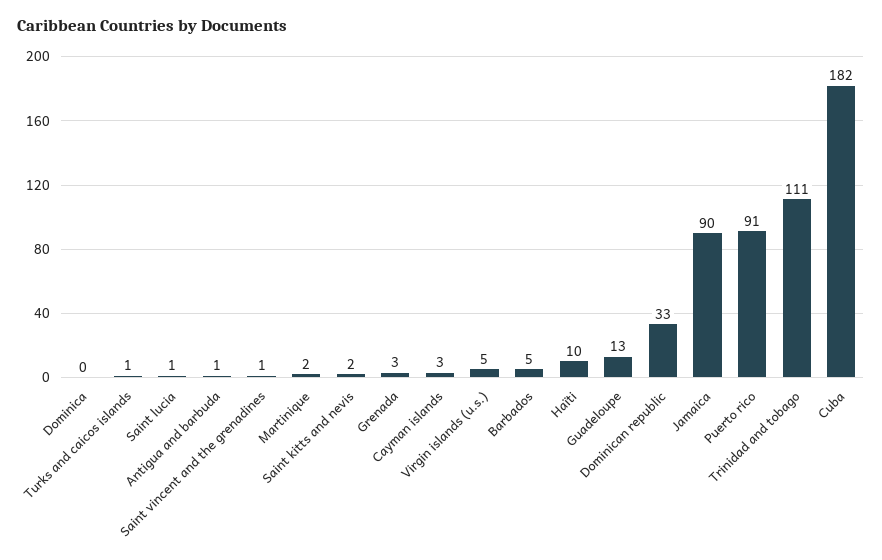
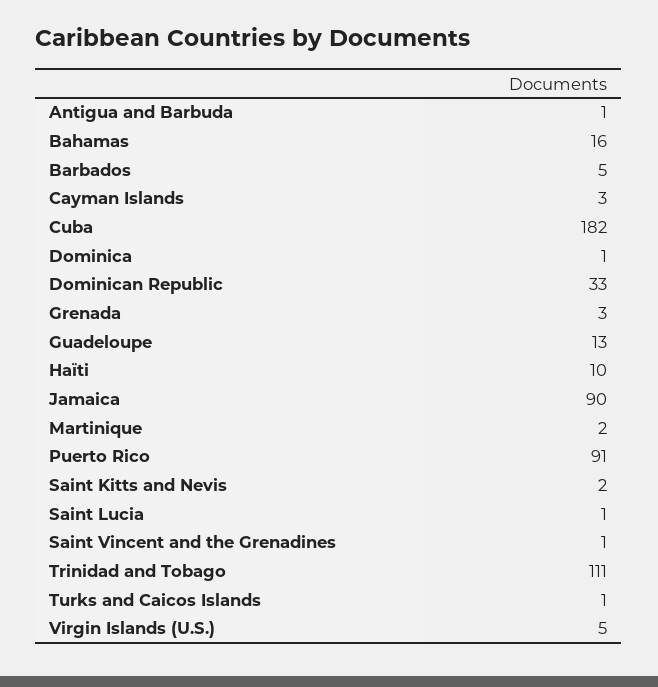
Dominica: 0 -> 1
Bahamas: none -> 16

